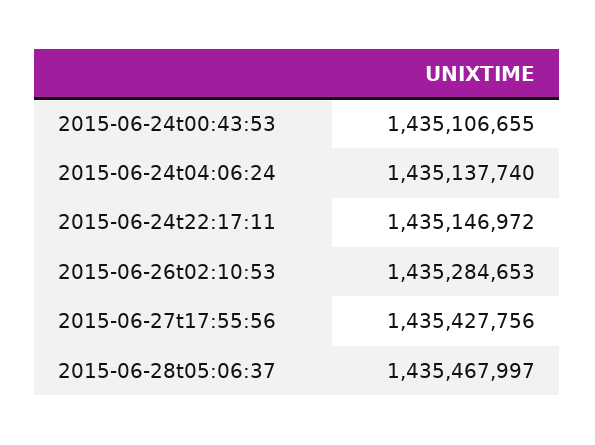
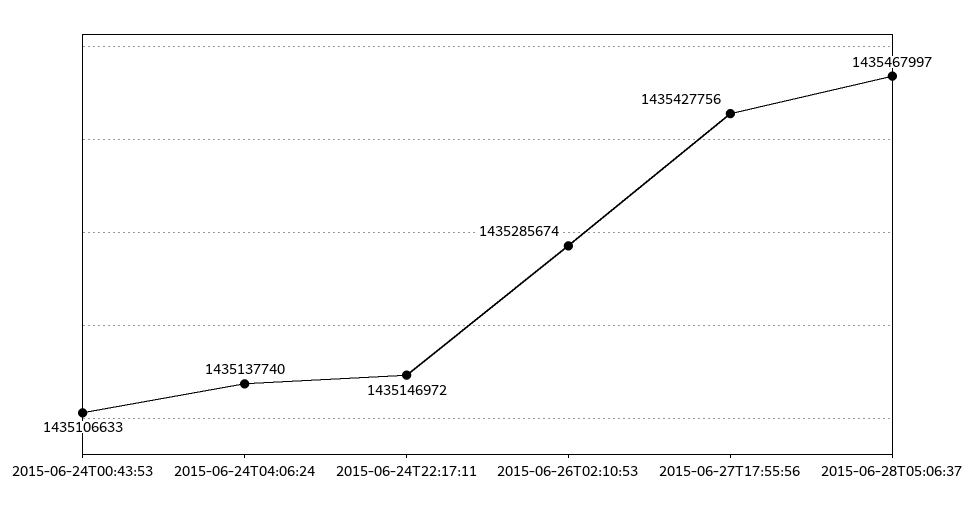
2015-06-24t00:43:53: 1435106655 -> 1435106633
2015-06-26t02:10:53: 1435284653 -> 1435285674

